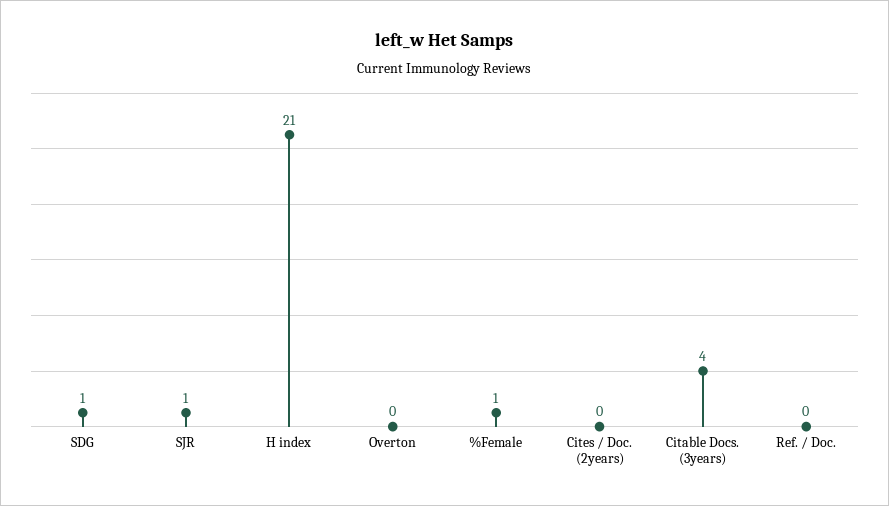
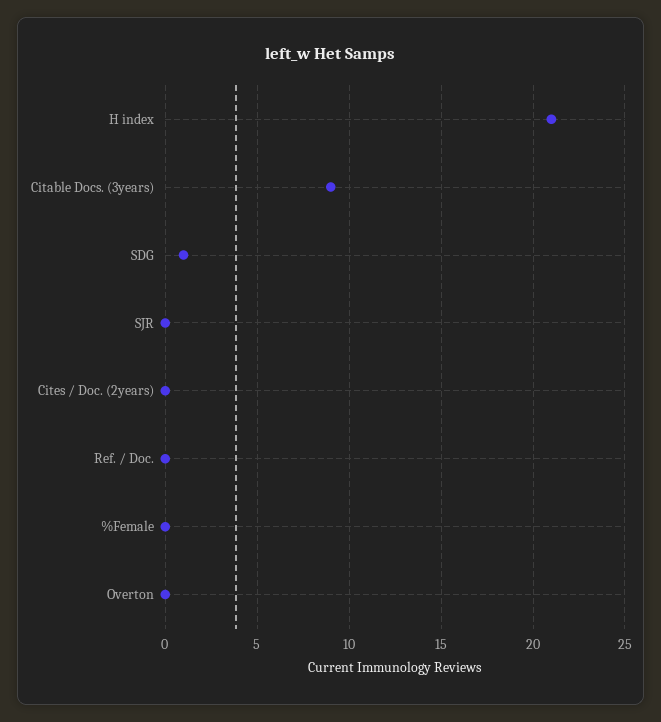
SJR: 1 -> 0
%Female: 1 -> 0
Citable Docs. (3years): 4 -> 9

